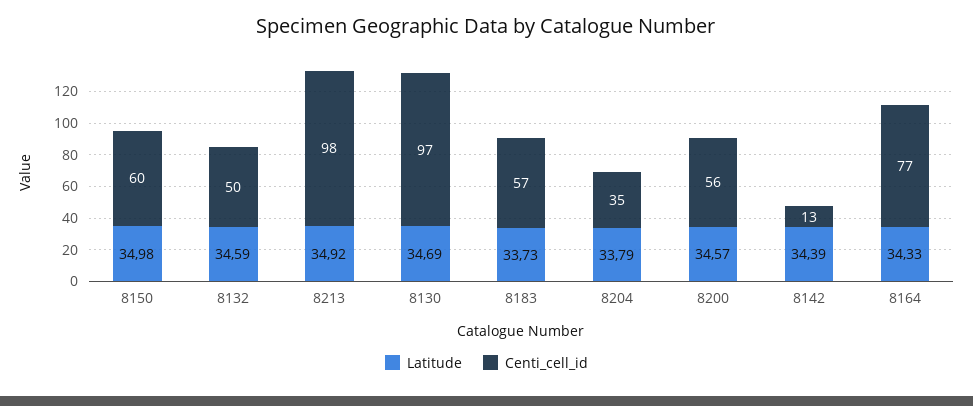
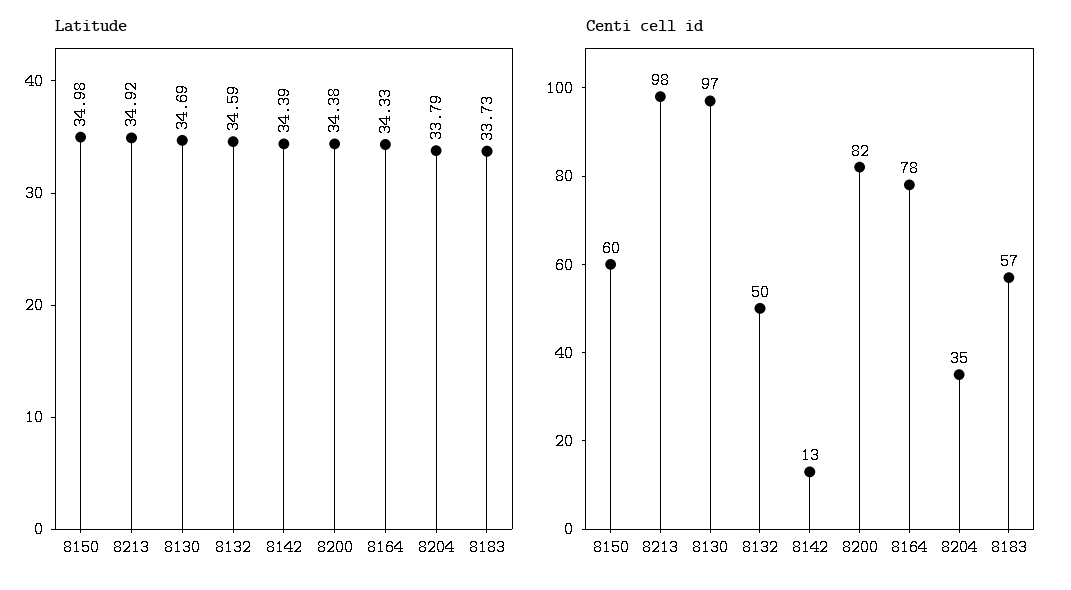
Latitude, 8200: 34.57 -> 34.38
Centi_cell_id, 8200: 56 -> 82
Centi_cell_id, 8164: 77 -> 78

